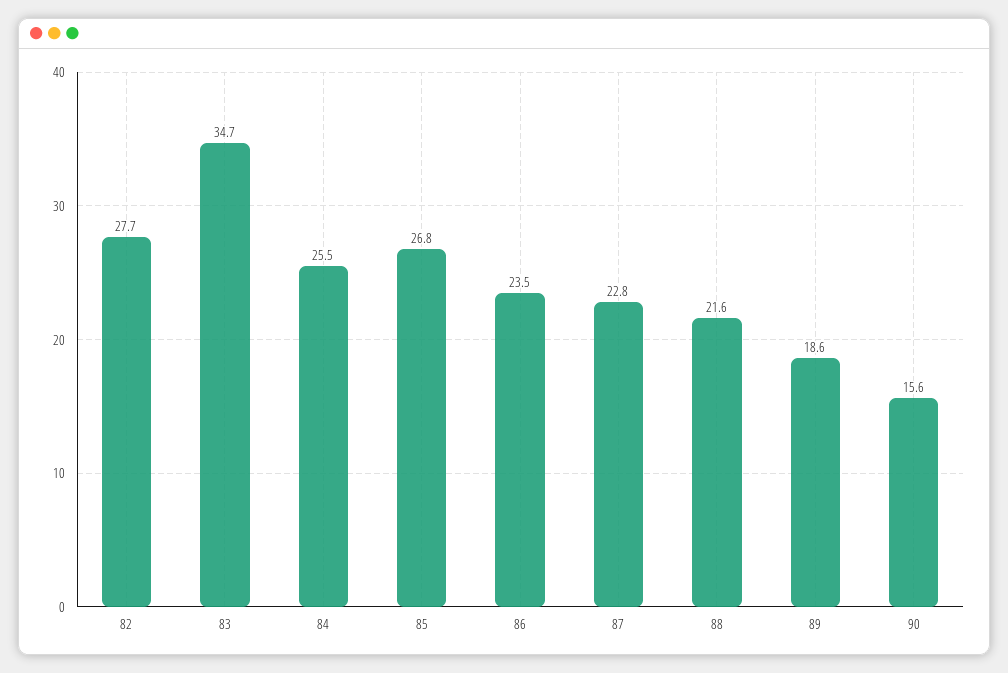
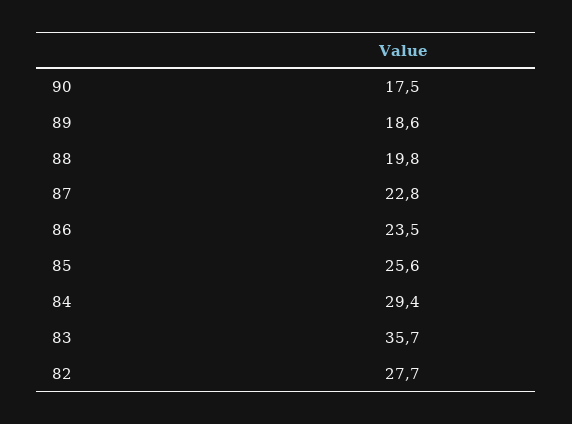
83: 34.7 -> 35.7
84: 25.5 -> 29.4
85: 26.8 -> 25.6
88: 21.6 -> 19.8
90: 15.6 -> 17.5

